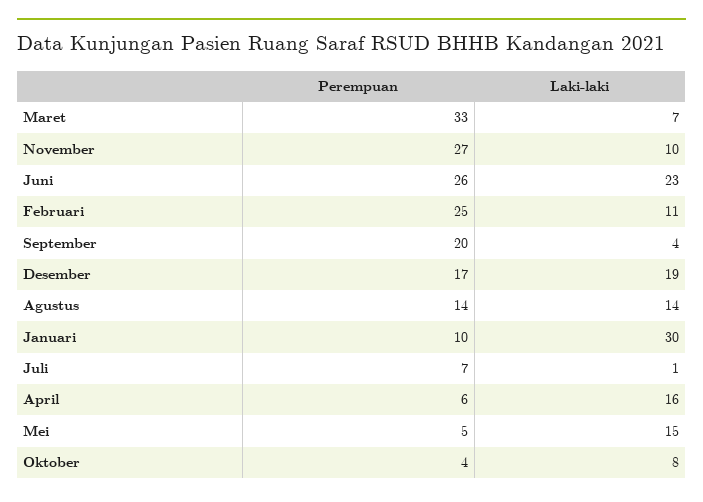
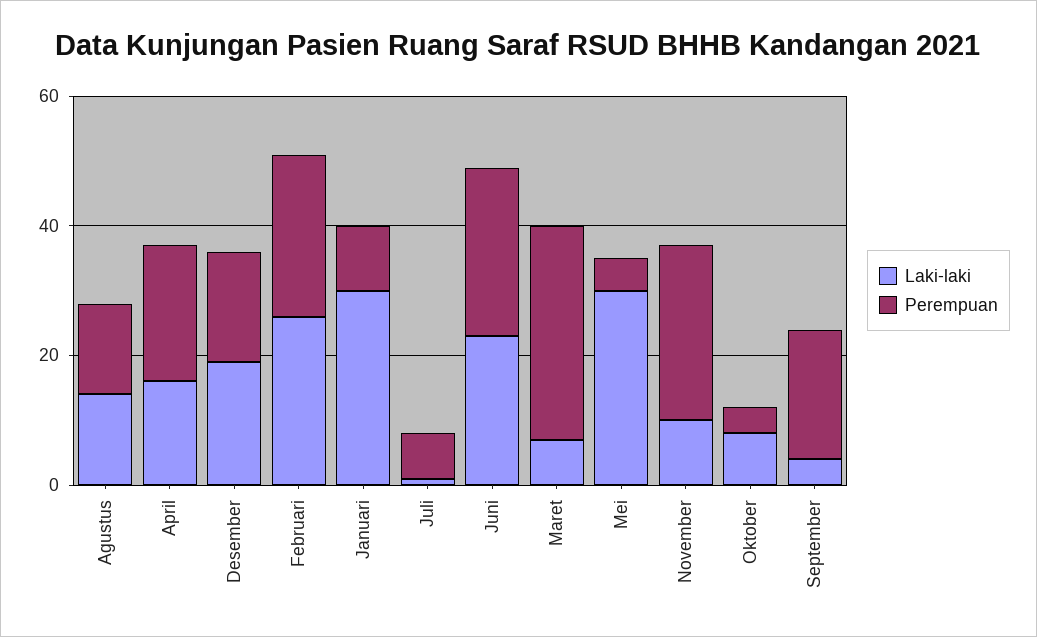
Laki-laki, Februari: 11 -> 25
Perempuan, April: 6 -> 20
Laki-laki, Mei: 15 -> 30

